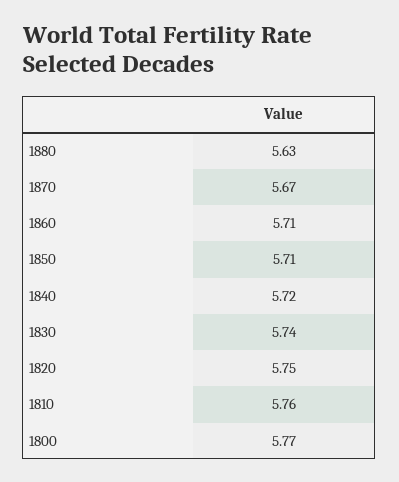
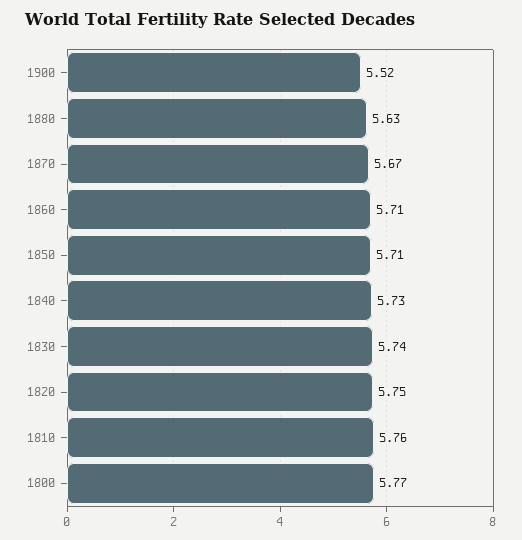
1840: 5.72 -> 5.73
1900: none -> 5.52

